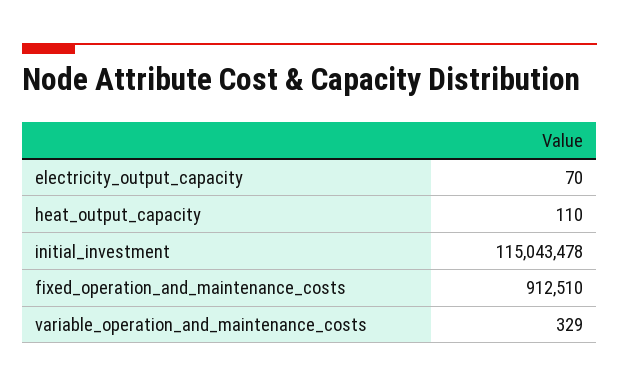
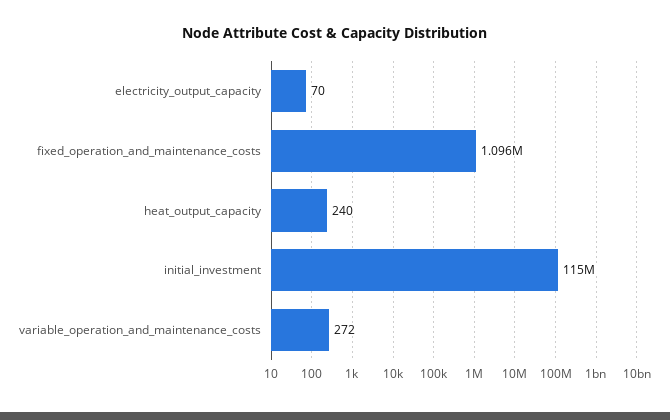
heat_output_capacity: 110 -> 240
fixed_operation_and_maintenance_costs: 912510 -> 1096000
variable_operation_and_maintenance_costs: 329 -> 272

